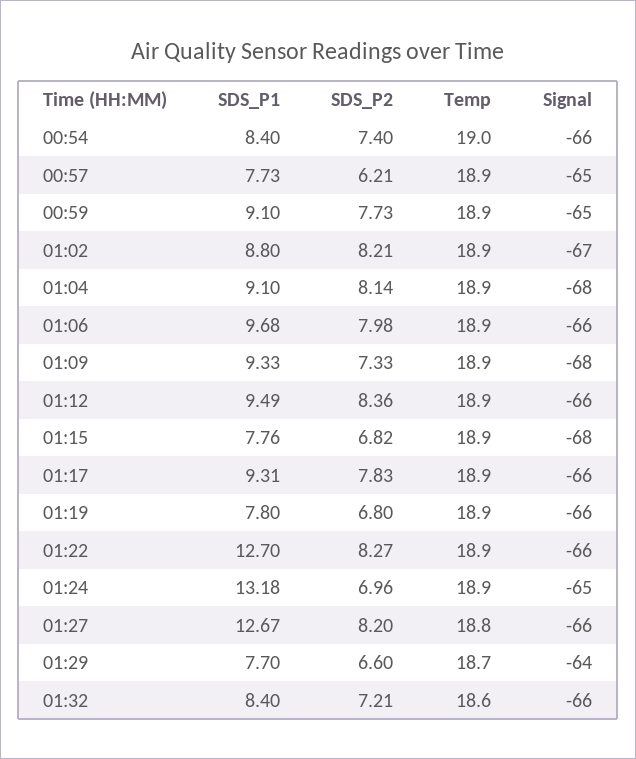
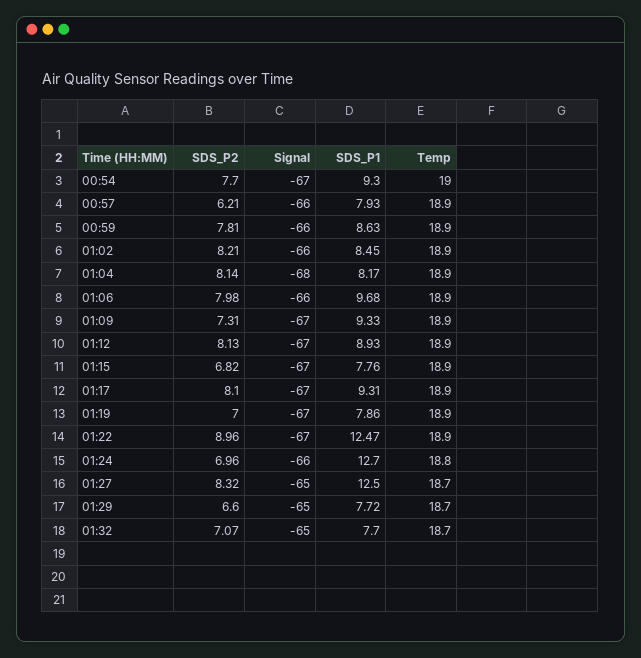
SDS_P1, 00:54: 8.4 -> 9.3
SDS_P2, 00:54: 7.4 -> 7.7
Signal, 00:54: -66 -> -67
SDS_P1, 00:57: 7.73 -> 7.93
Signal, 00:57: -65 -> -66
SDS_P1, 00:59: 9.1 -> 8.63
SDS_P2, 00:59: 7.73 -> 7.81
Signal, 00:59: -65 -> -66
SDS_P1, 01:02: 8.8 -> 8.45
Signal, 01:02: -67 -> -66
SDS_P1, 01:04: 9.1 -> 8.17
SDS_P2, 01:09: 7.33 -> 7.31
Signal, 01:09: -68 -> -67
SDS_P1, 01:12: 9.49 -> 8.93
SDS_P2, 01:12: 8.36 -> 8.13
Signal, 01:12: -66 -> -67
Signal, 01:15: -68 -> -67
SDS_P2, 01:17: 7.83 -> 8.1
Signal, 01:17: -66 -> -67
SDS_P1, 01:19: 7.8 -> 7.86
SDS_P2, 01:19: 6.8 -> 7
Signal, 01:19: -66 -> -67
SDS_P1, 01:22: 12.7 -> 12.47
SDS_P2, 01:22: 8.27 -> 8.96
Signal, 01:22: -66 -> -67
SDS_P1, 01:24: 13.18 -> 12.7
Temp, 01:24: 18.9 -> 18.8
Signal, 01:24: -65 -> -66
SDS_P1, 01:27: 12.67 -> 12.5
SDS_P2, 01:27: 8.2 -> 8.32
Temp, 01:27: 18.8 -> 18.7
Signal, 01:27: -66 -> -65
SDS_P1, 01:29: 7.7 -> 7.72
Signal, 01:29: -64 -> -65
SDS_P1, 01:32: 8.4 -> 7.7
SDS_P2, 01:32: 7.21 -> 7.07
Temp, 01:32: 18.6 -> 18.7
Signal, 01:32: -66 -> -65

